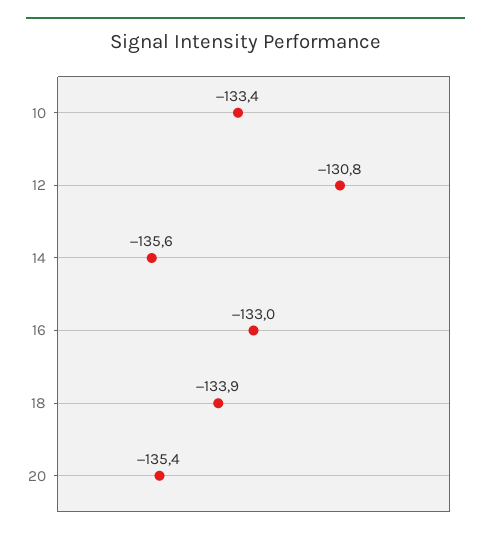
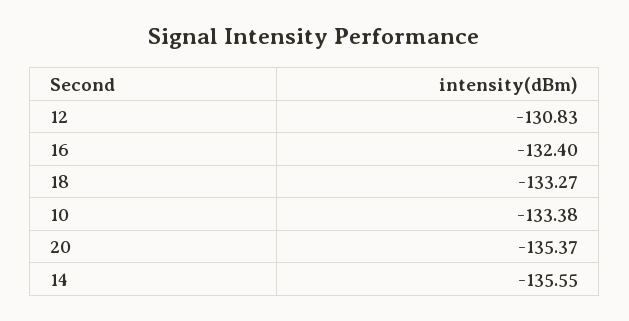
16: -133 -> -132.4
18: -133.9 -> -133.27

